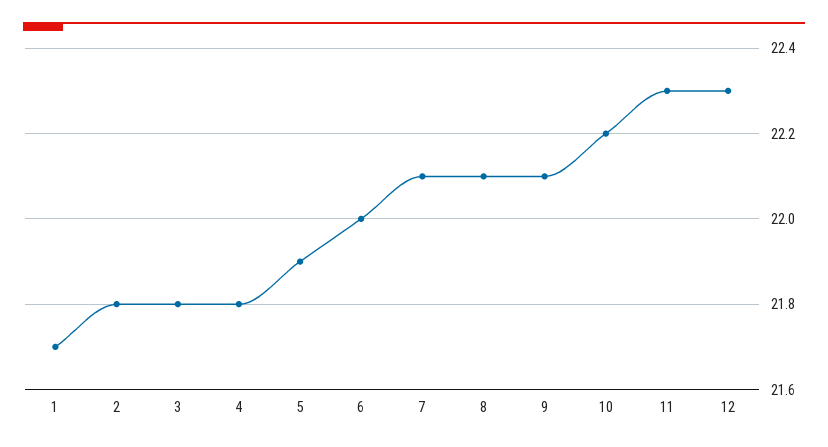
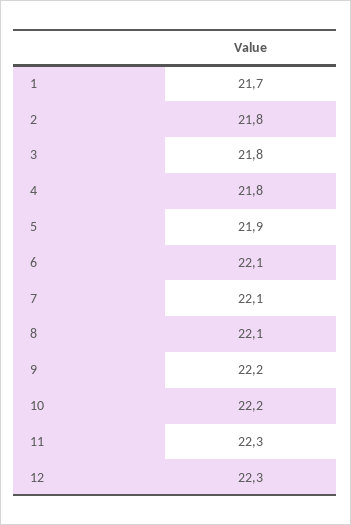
6: 22 -> 22.1
9: 22.1 -> 22.2

